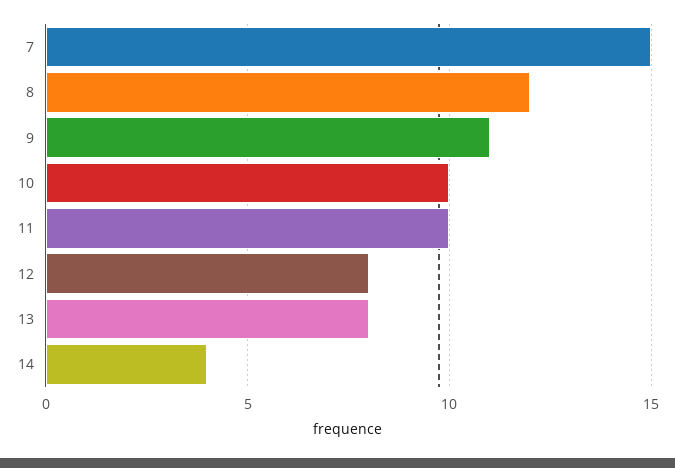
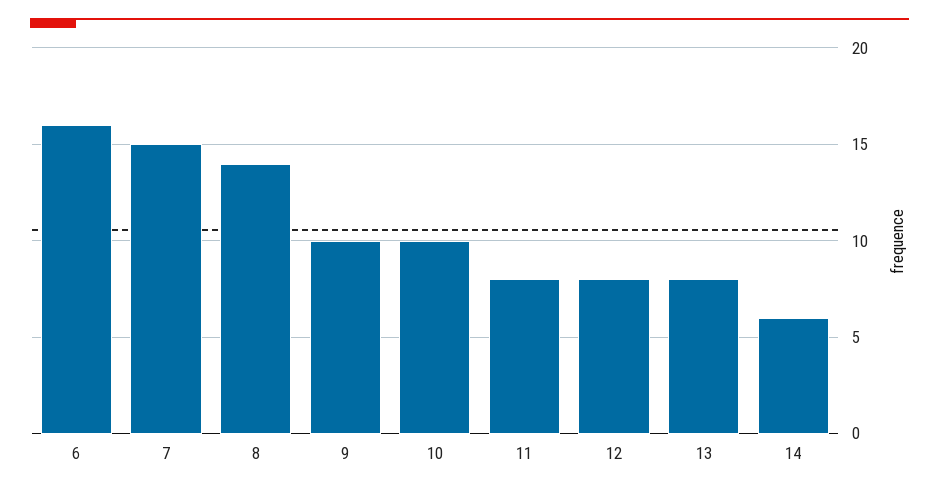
8: 12 -> 14
9: 11 -> 10
11: 10 -> 8
14: 4 -> 6
6: none -> 16

